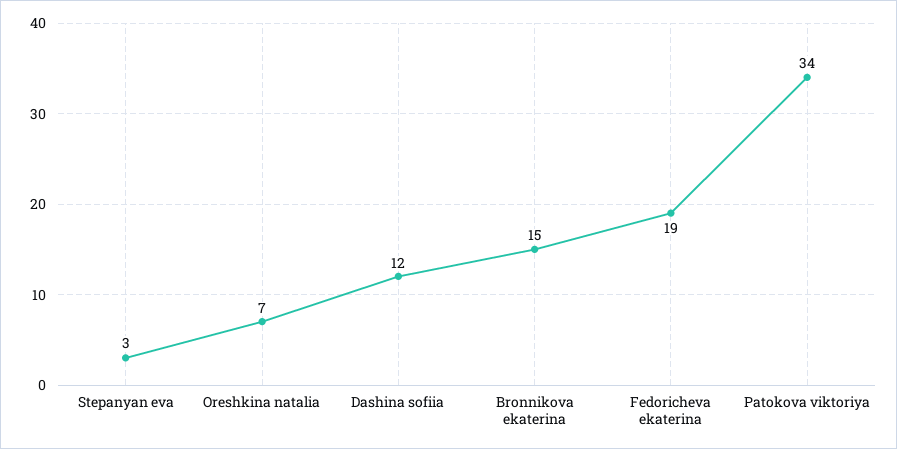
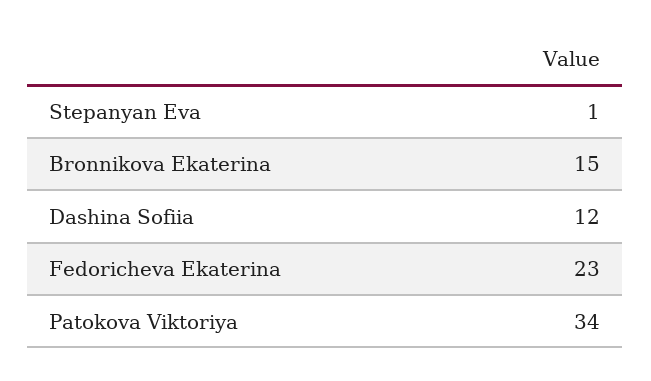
Stepanyan eva: 3 -> 1
Oreshkina natalia: 7 -> none
Fedoricheva ekaterina: 19 -> 23

